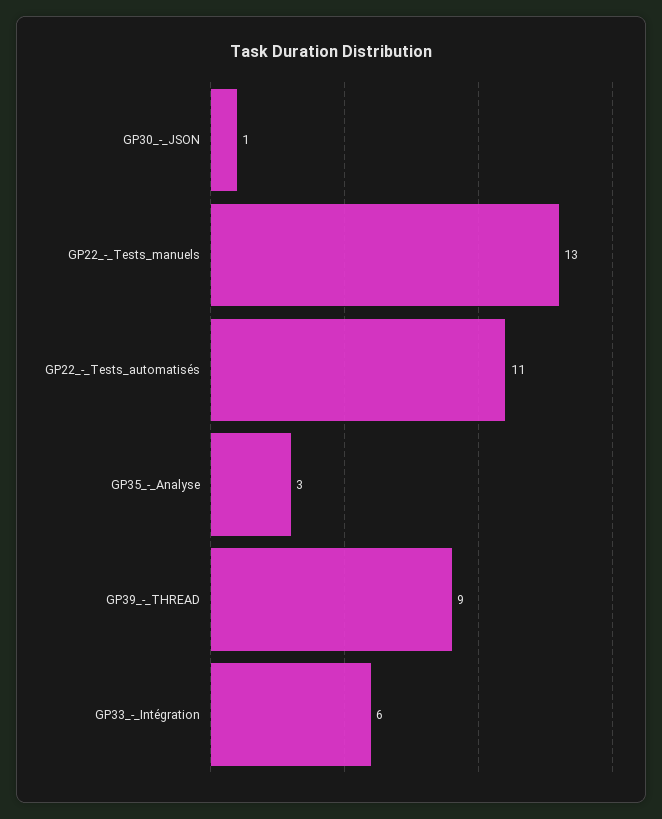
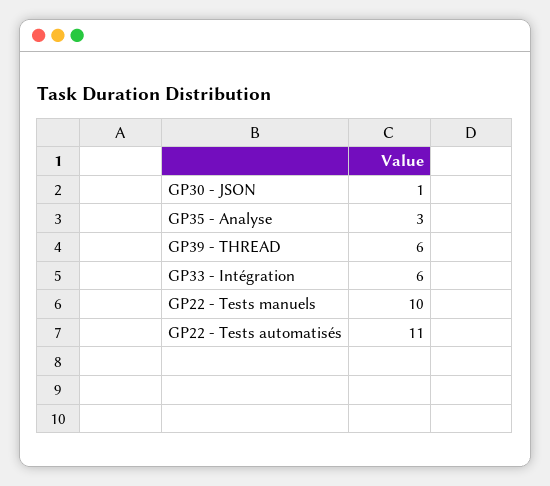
GP22_-_Tests_manuels: 13 -> 10
GP39_-_THREAD: 9 -> 6

